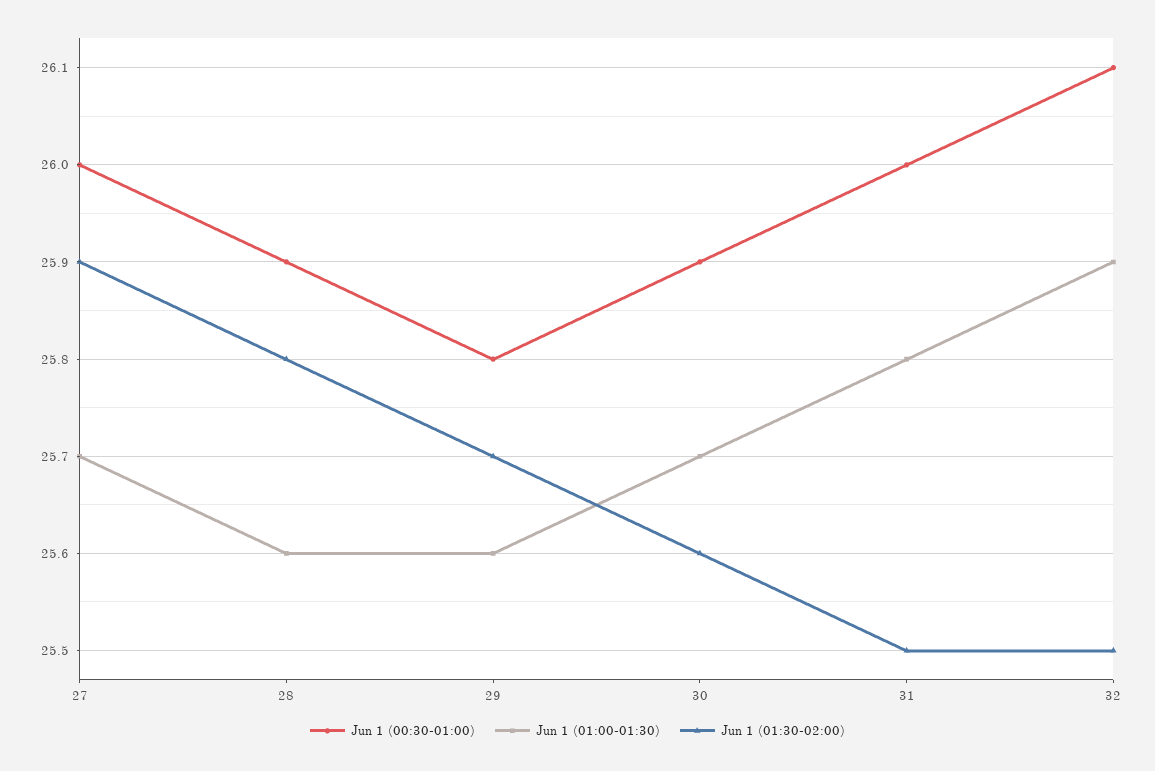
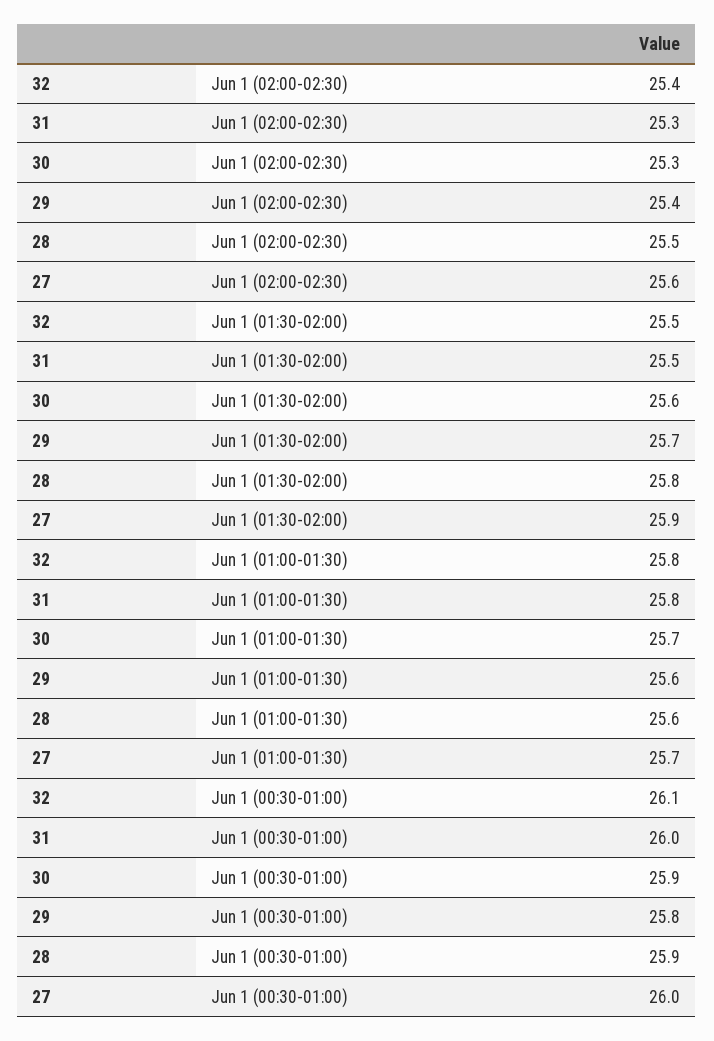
Jun 1 (01:00-01:30), 32: 25.9 -> 25.8
Jun 1 (02:00-02:30), 32: none -> 25.4
Jun 1 (02:00-02:30), 31: none -> 25.3
Jun 1 (02:00-02:30), 30: none -> 25.3
Jun 1 (02:00-02:30), 29: none -> 25.4
Jun 1 (02:00-02:30), 28: none -> 25.5
Jun 1 (02:00-02:30), 27: none -> 25.6

